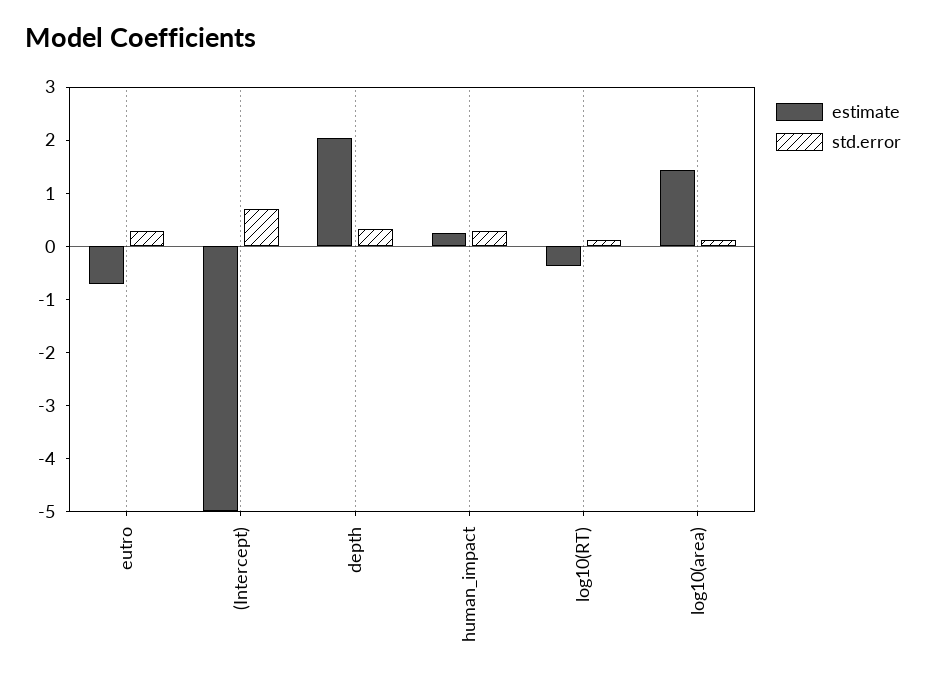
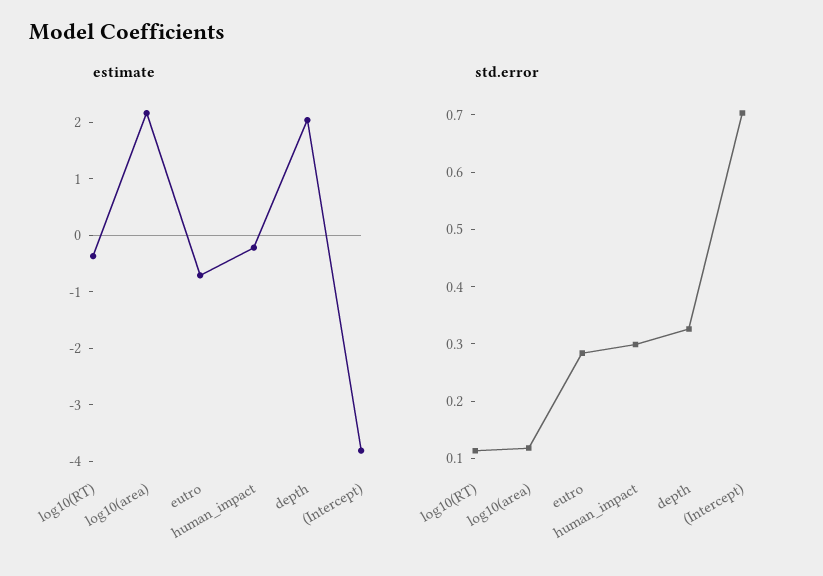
estimate, (Intercept): -5 -> -3.8
estimate, human_impact: 0.2 -> -0.2
estimate, log10(area): 1.4 -> 2.2

